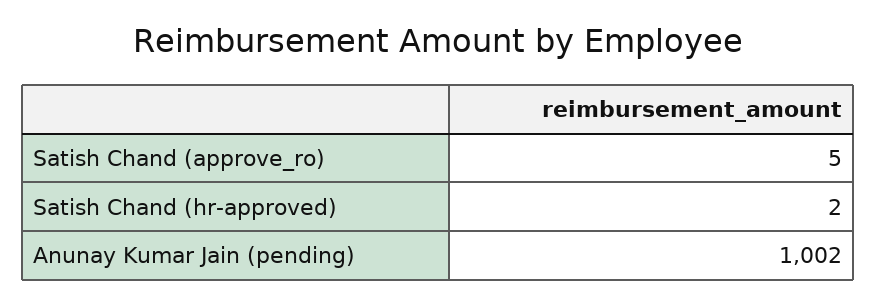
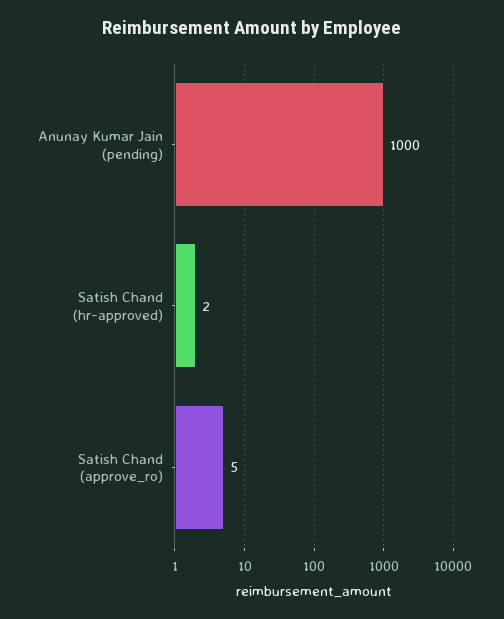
Anunay Kumar Jain (pending): 1002 -> 1000

